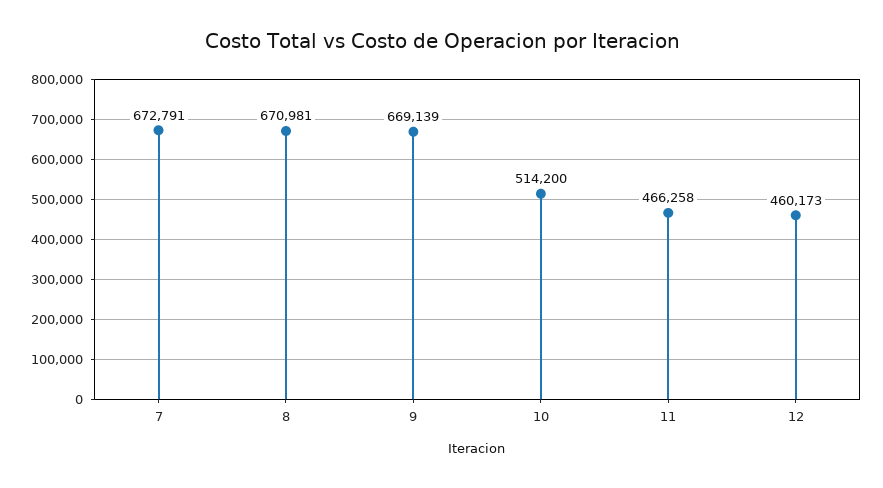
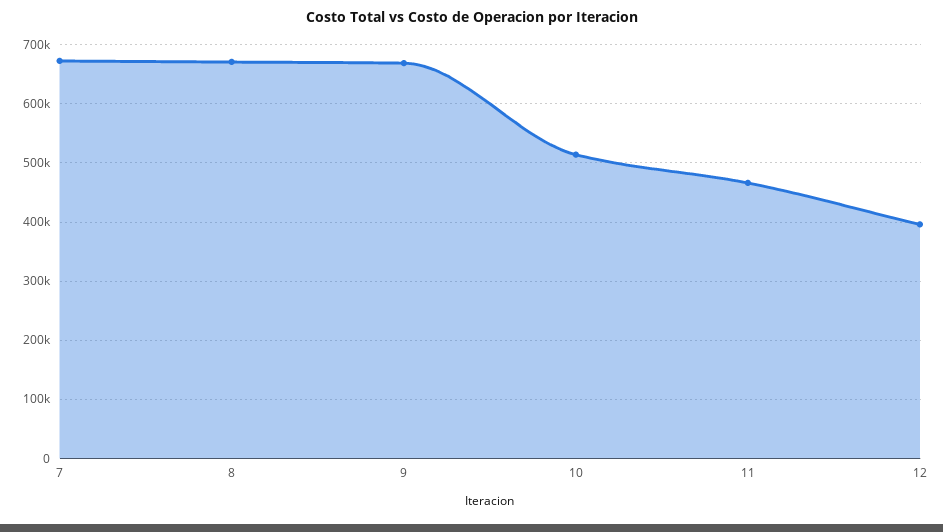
12: 460173 -> 400000

